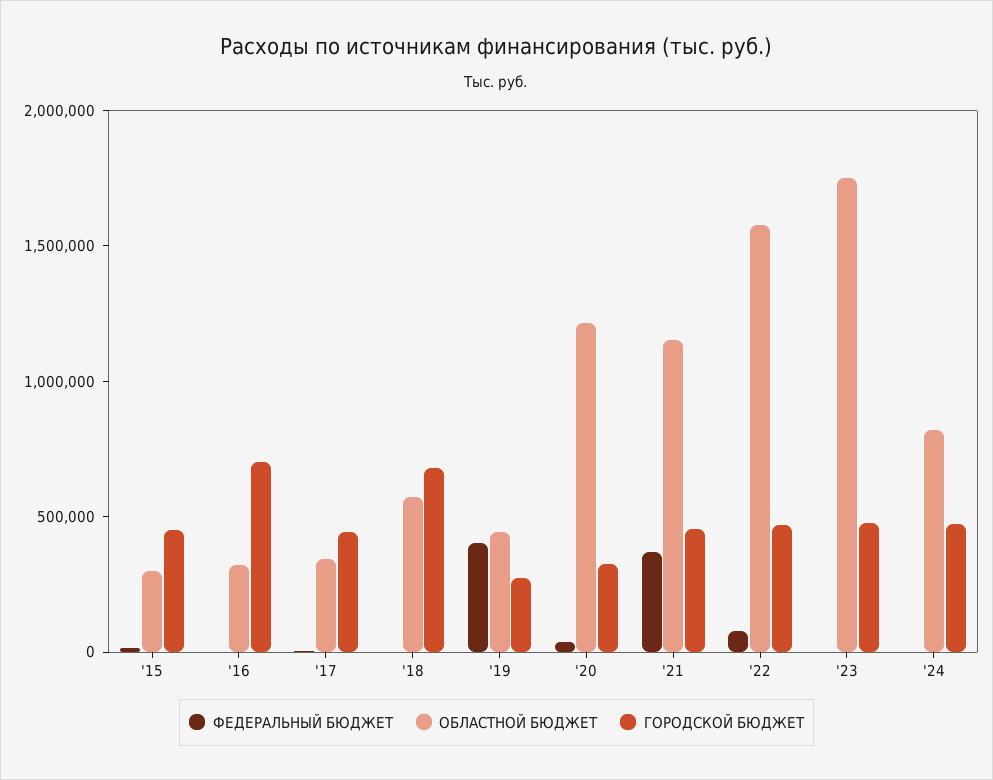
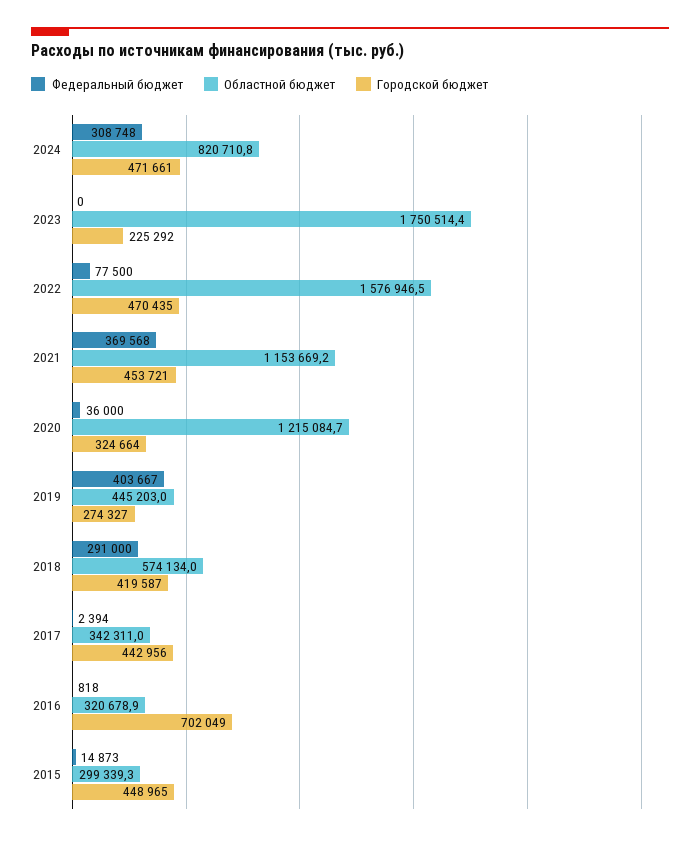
ФЕДЕРАЛЬНЫЙ БЮДЖЕТ, '18: 0 -> 291000
ГОРОДСКОЙ БЮДЖЕТ, '18: 700000 -> 419587
ГОРОДСКОЙ БЮДЖЕТ, '23: 500000 -> 225292
ФЕДЕРАЛЬНЫЙ БЮДЖЕТ, '24: 0 -> 308748

